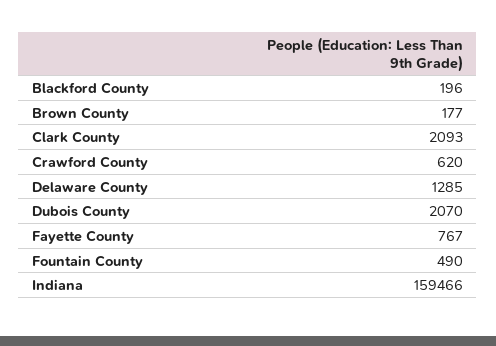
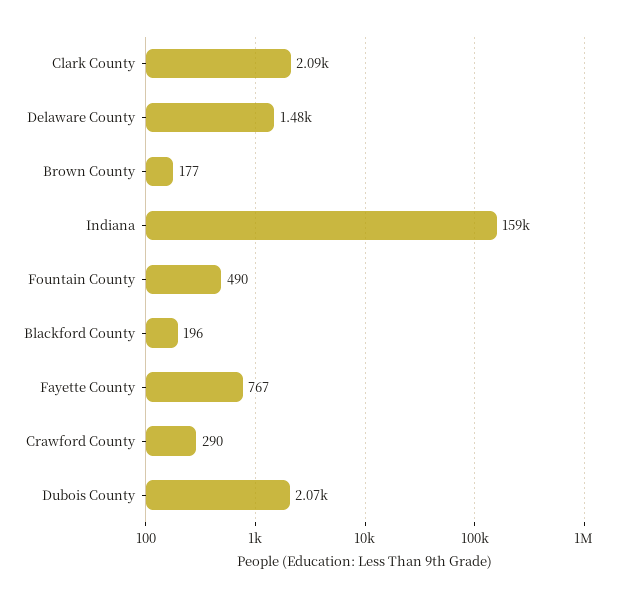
Crawford County: 620 -> 290
Delaware County: 1285 -> 1480

